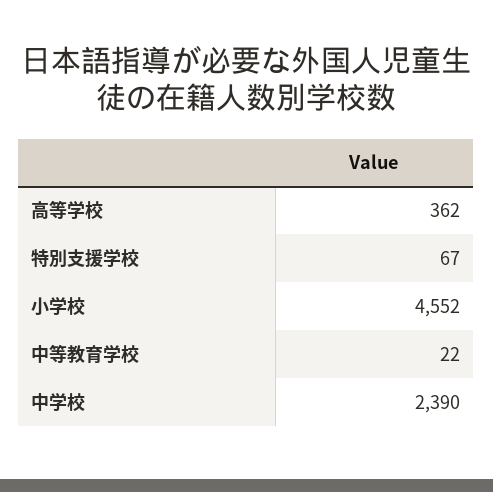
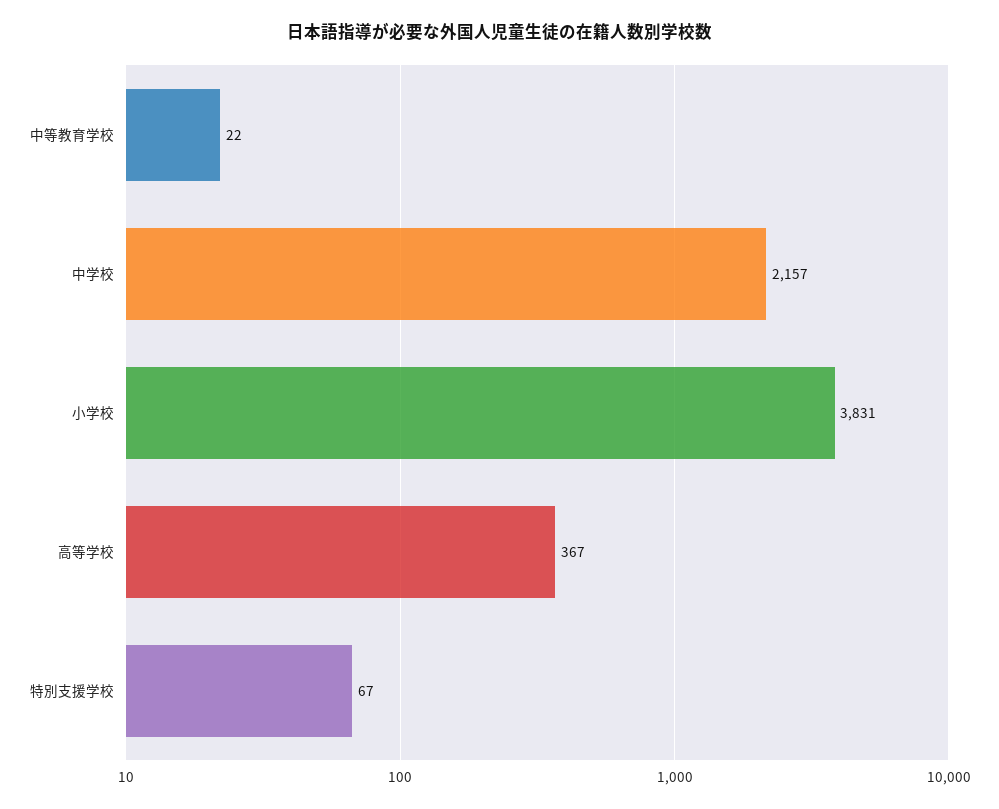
高等学校: 362 -> 367
小学校: 4552 -> 3831
中学校: 2390 -> 2157

